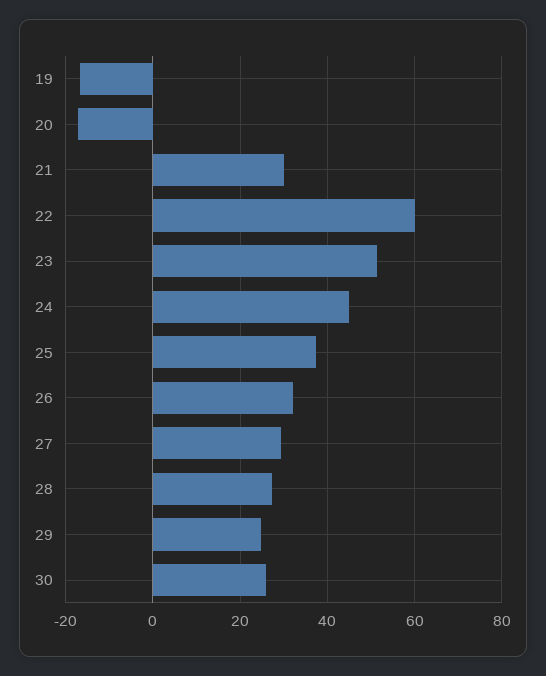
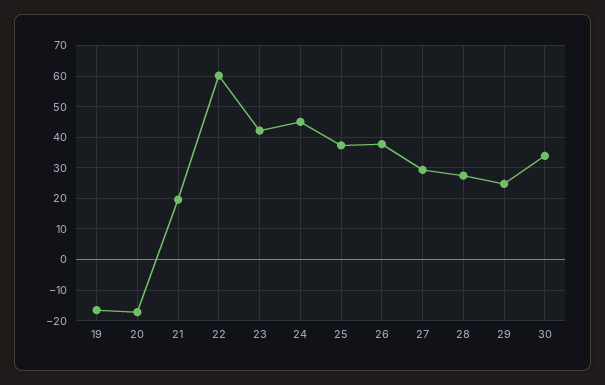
21: 30 -> 20
23: 52 -> 42
26: 32 -> 38
30: 26 -> 34

